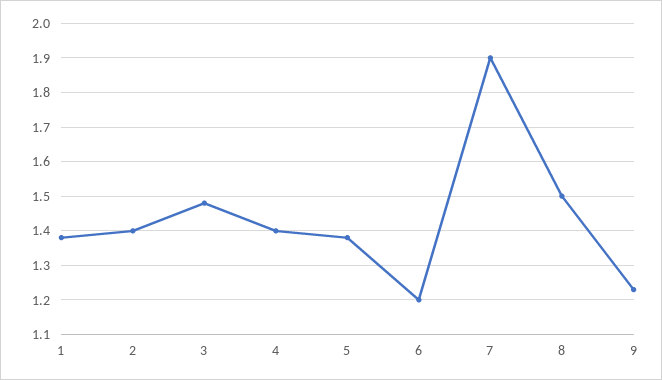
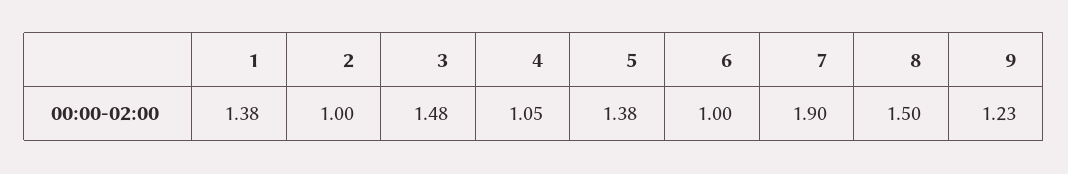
2: 1.4 -> 1
4: 1.4 -> 1.05
6: 1.2 -> 1

